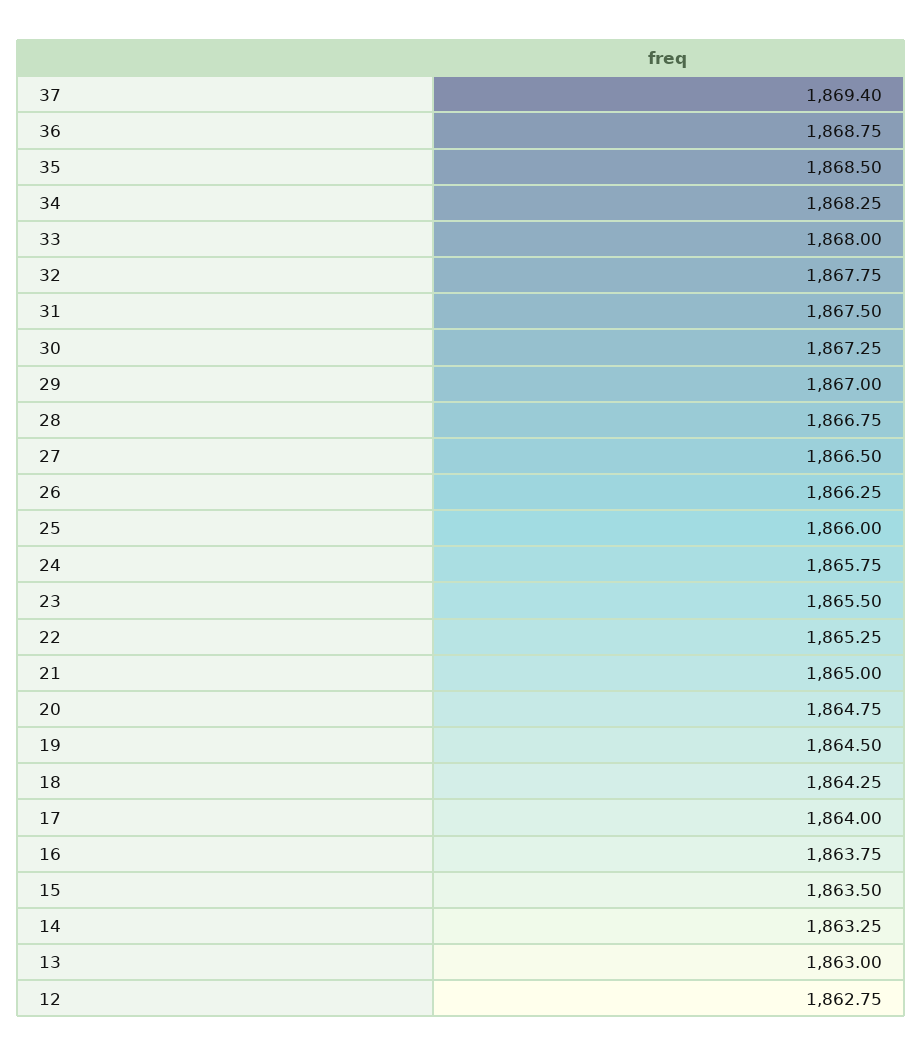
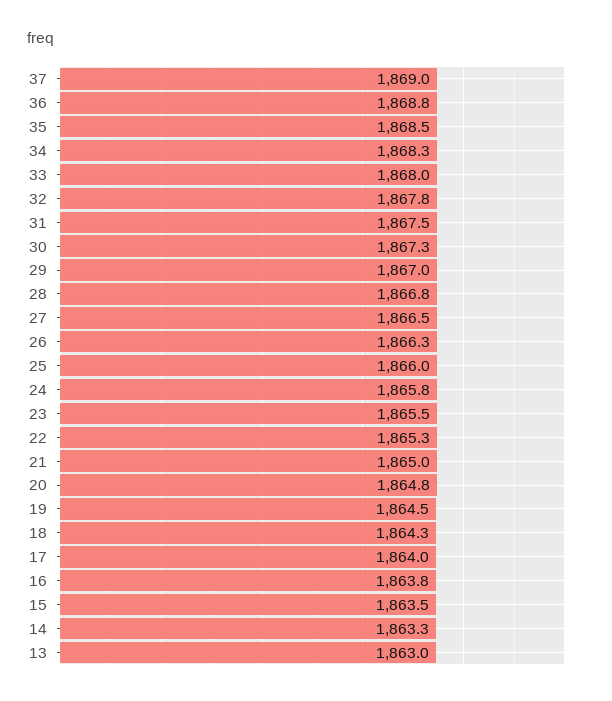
37: 1869.4 -> 1869
12: 1862.75 -> none

